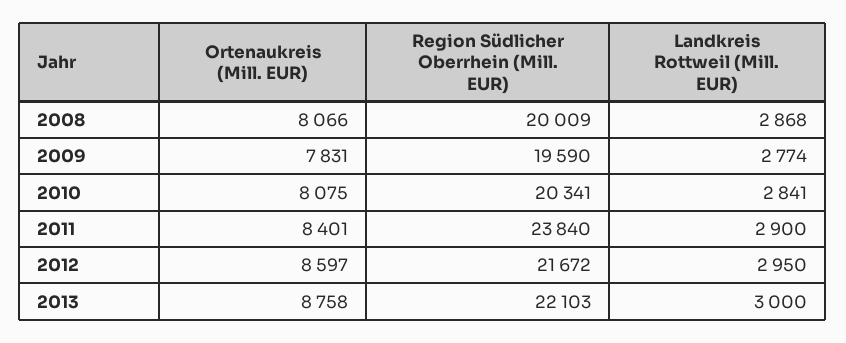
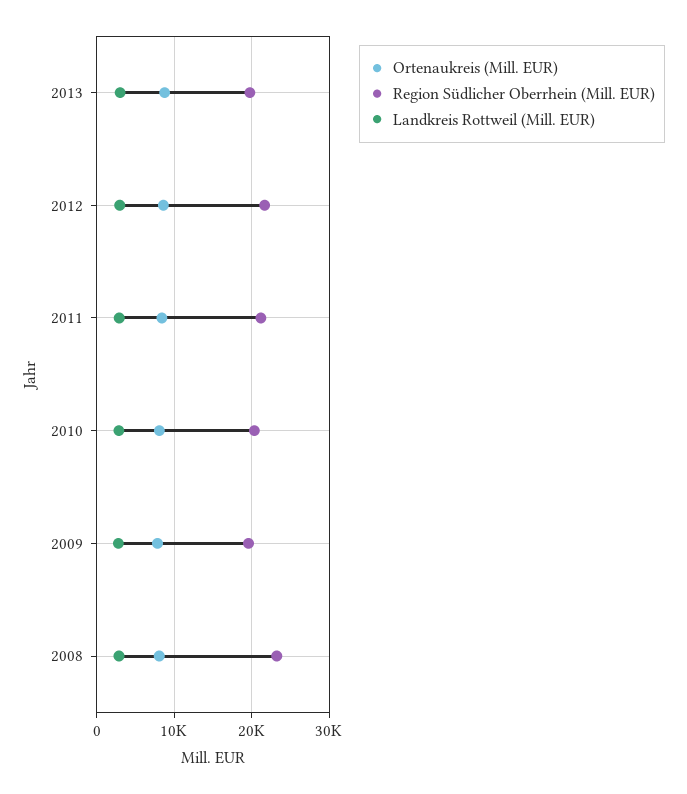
Region Südlicher Oberrhein (Mill. EUR), 2008: 20009 -> 23000
Region Südlicher Oberrhein (Mill. EUR), 2011: 23840 -> 21000
Region Südlicher Oberrhein (Mill. EUR), 2013: 22103 -> 20000

